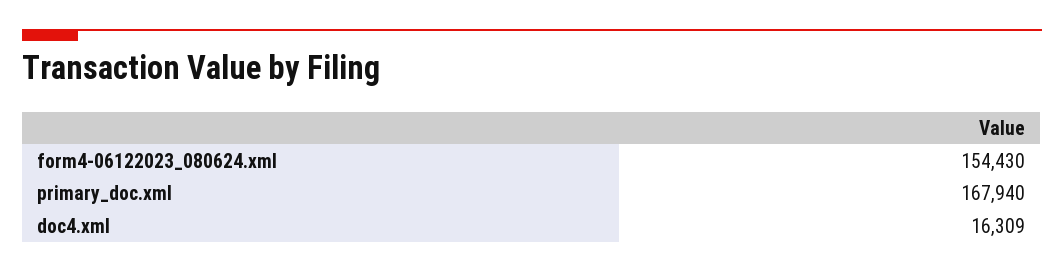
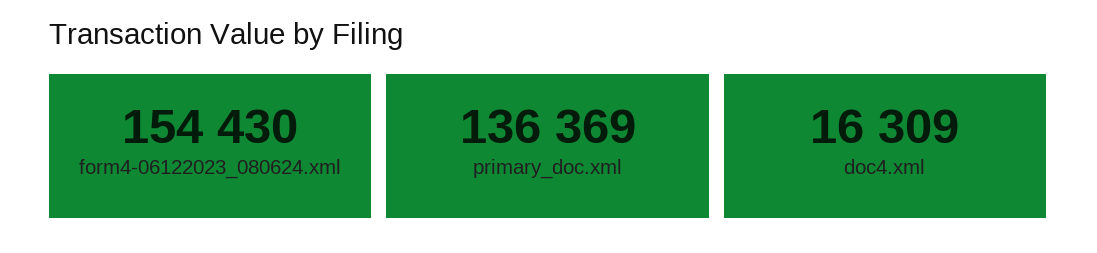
primary_doc.xml: 167940 -> 136369

